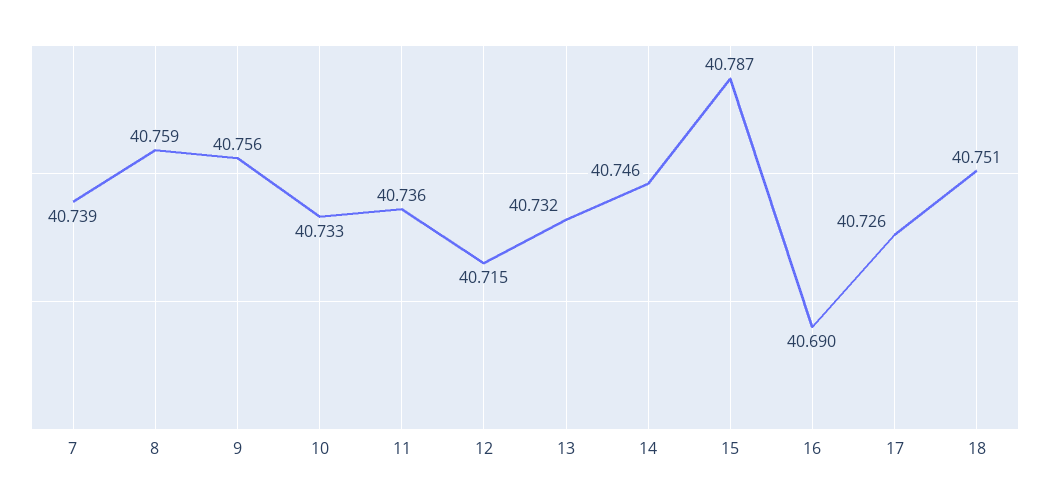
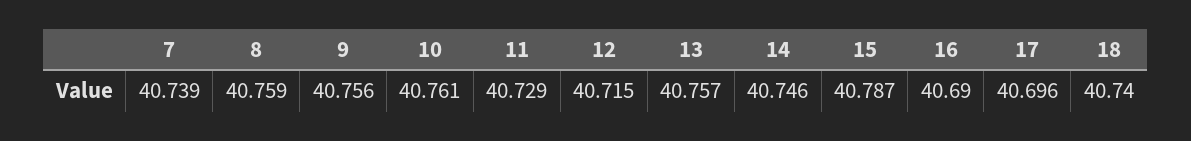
10: 40.733 -> 40.761
11: 40.736 -> 40.729
13: 40.732 -> 40.757
17: 40.726 -> 40.696
18: 40.751 -> 40.74

